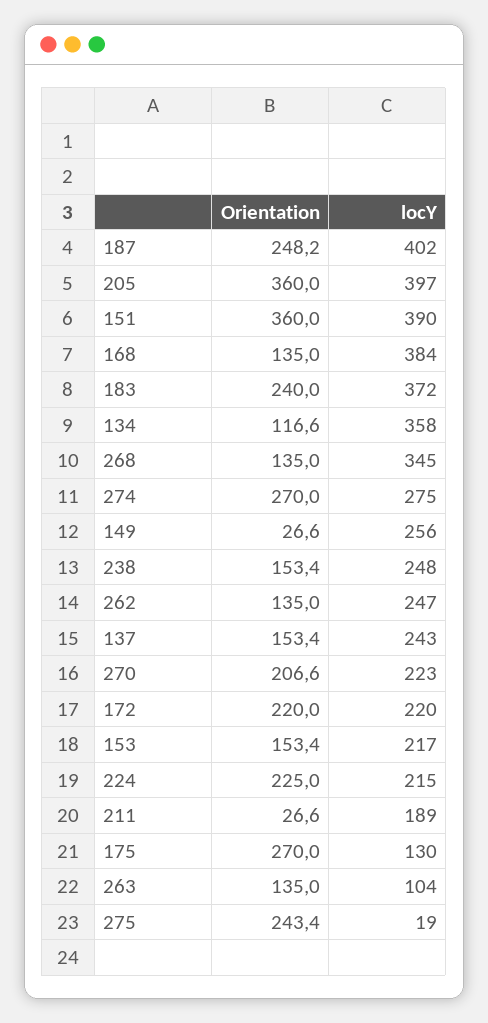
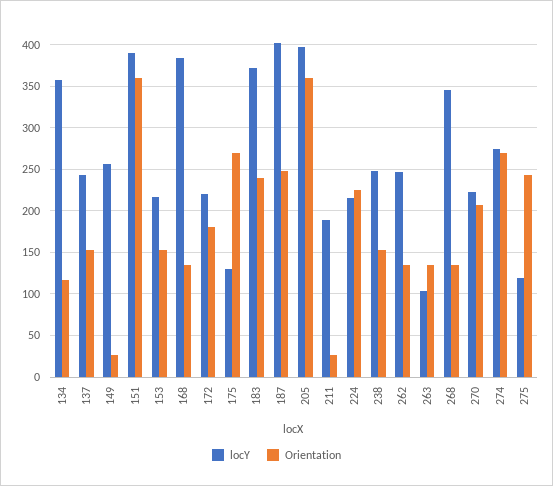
Orientation, 172: 220 -> 180
locY, 275: 19 -> 120

